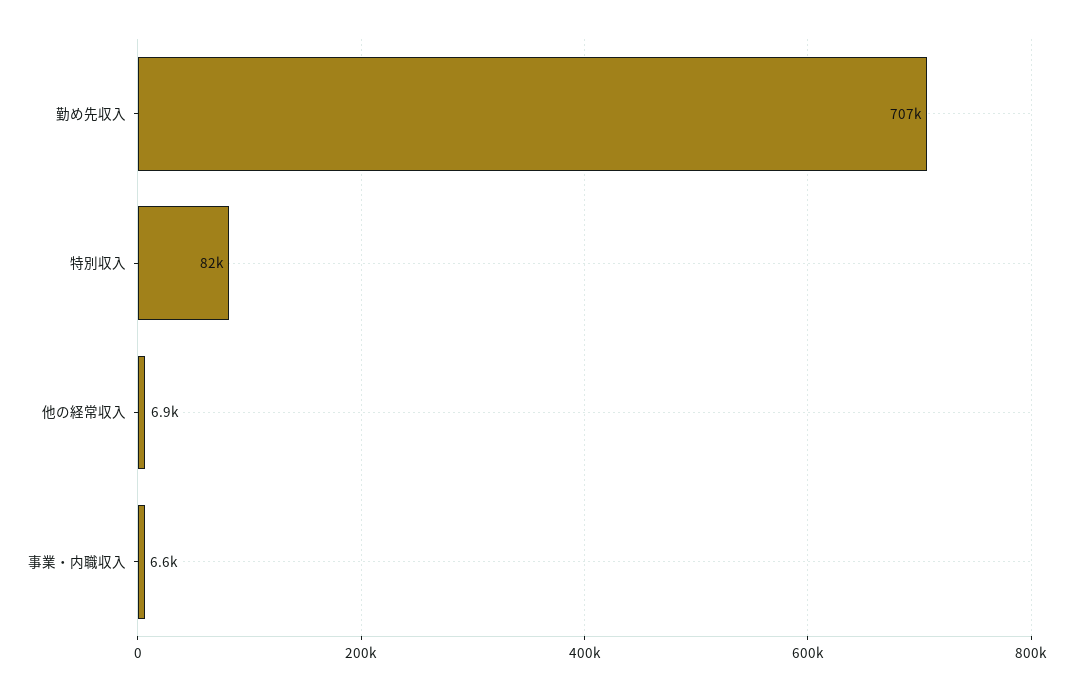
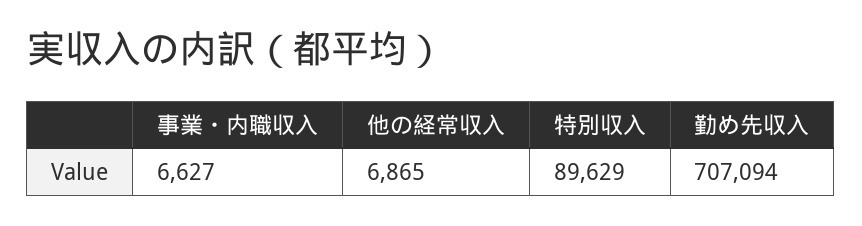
特別収入: 82000 -> 89629

